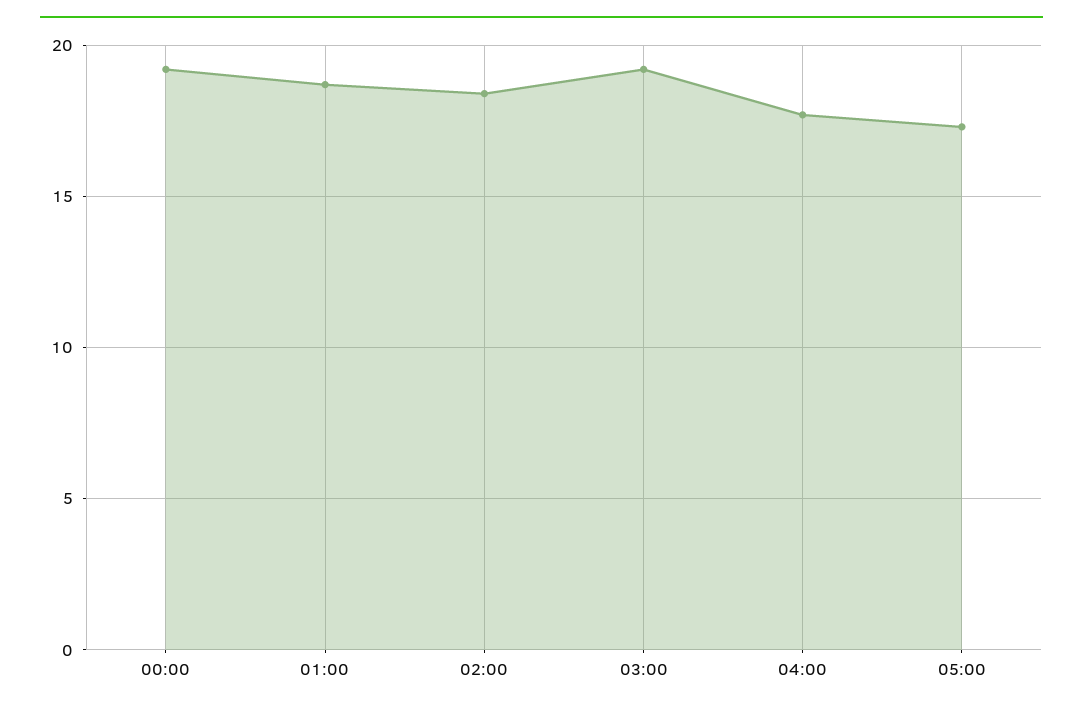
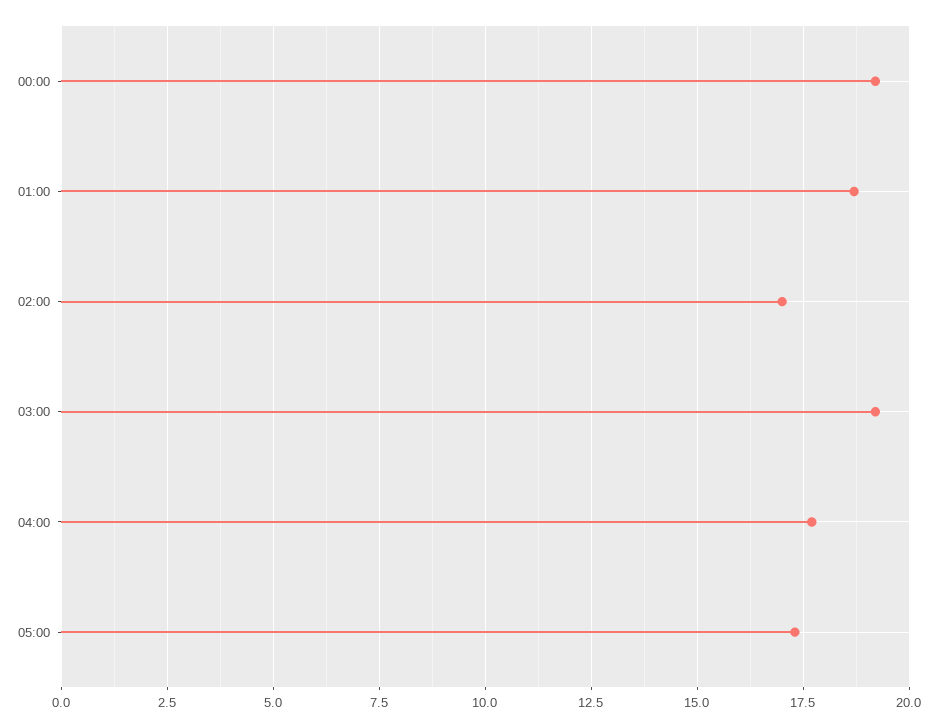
02:00: 18.5 -> 17

